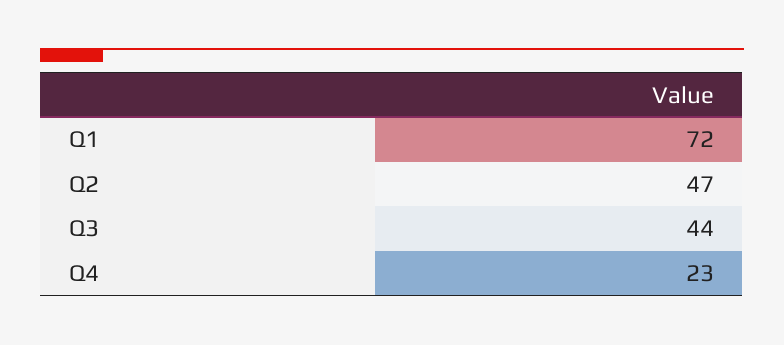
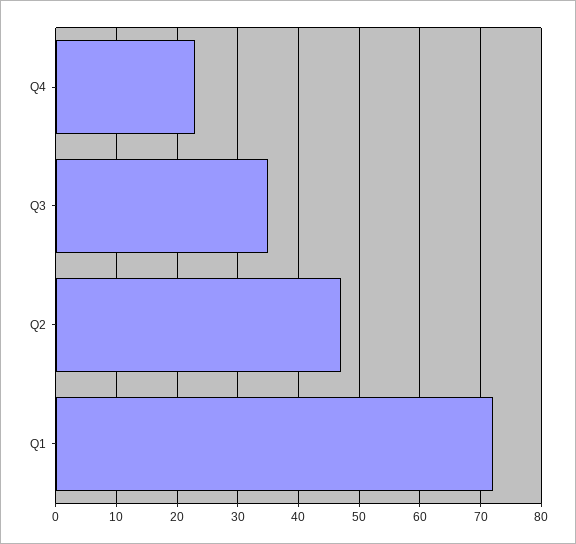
Q3: 44 -> 35

